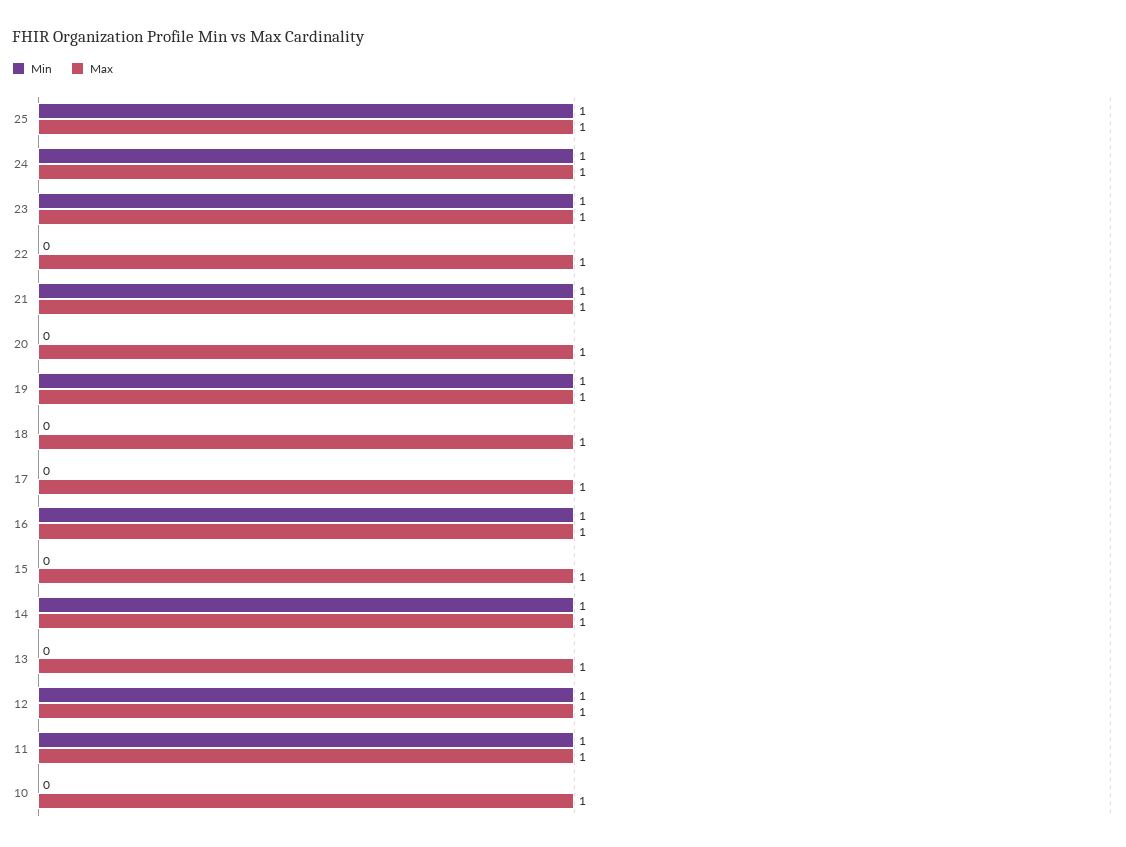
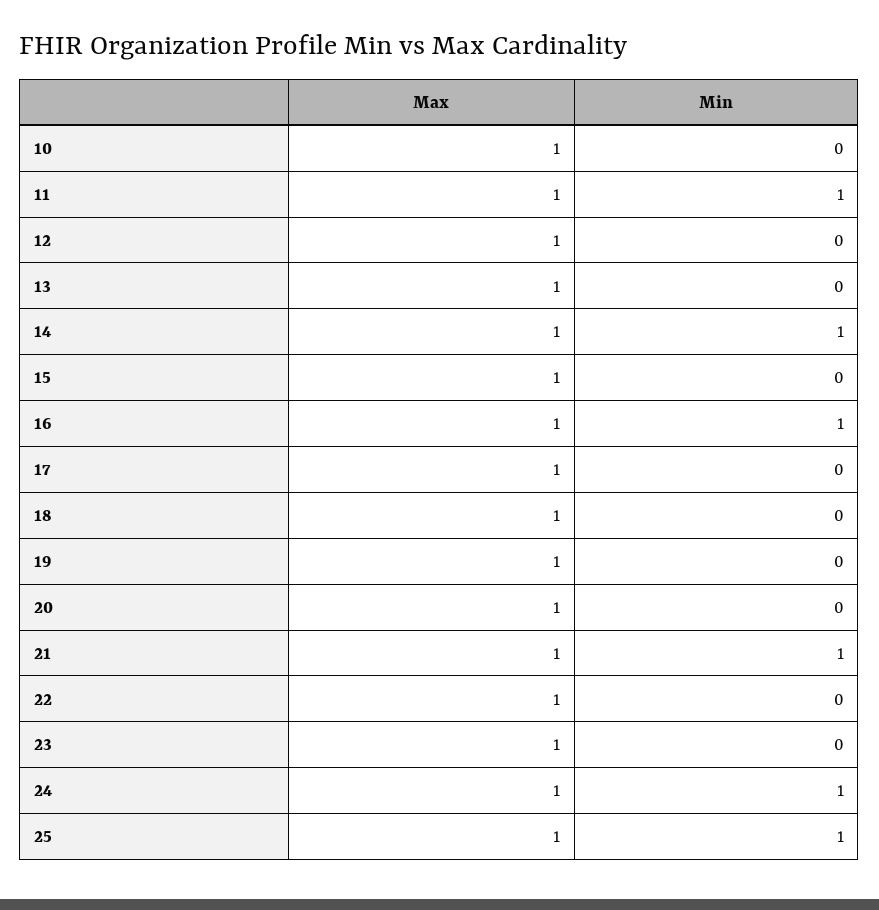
Min, 23: 1 -> 0
Min, 19: 1 -> 0
Min, 12: 1 -> 0

